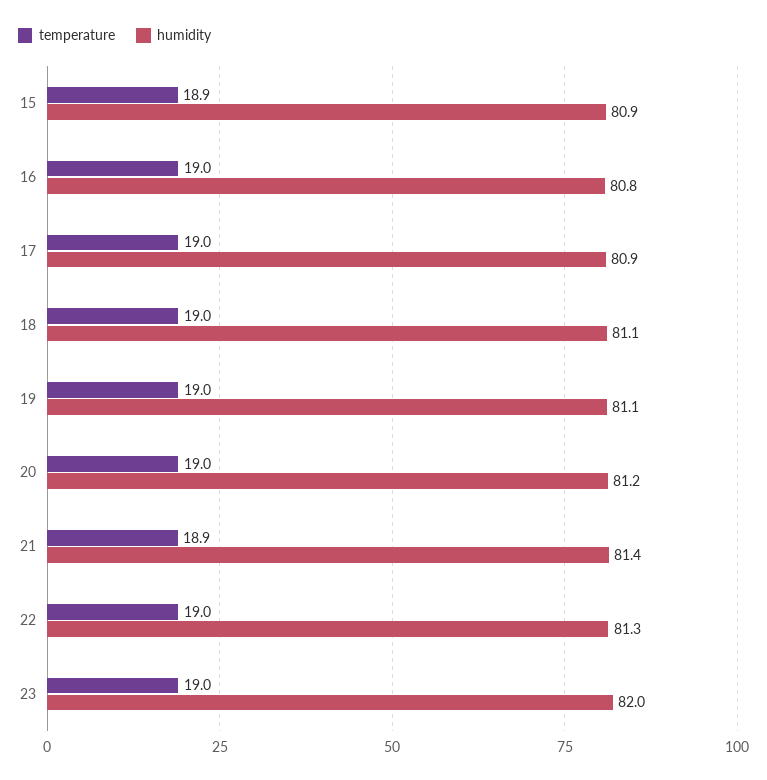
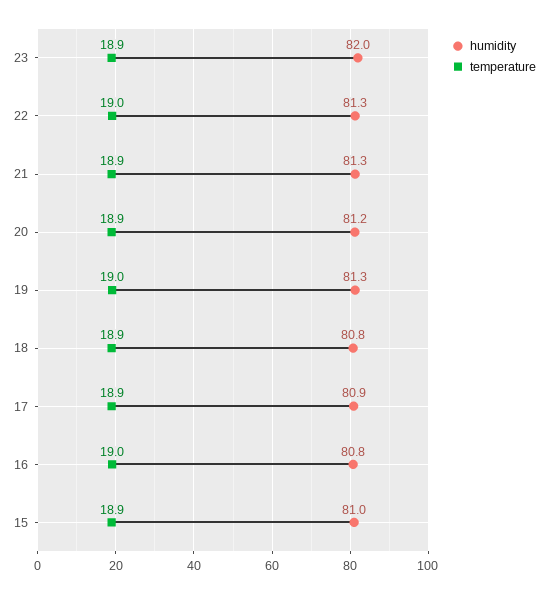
humidity, 15: 80.9 -> 81
temperature, 17: 19 -> 18.9
temperature, 18: 19 -> 18.9
humidity, 18: 81.1 -> 80.8
humidity, 19: 81.1 -> 81.3
temperature, 20: 19 -> 18.9
humidity, 21: 81.4 -> 81.3
temperature, 23: 19 -> 18.9

